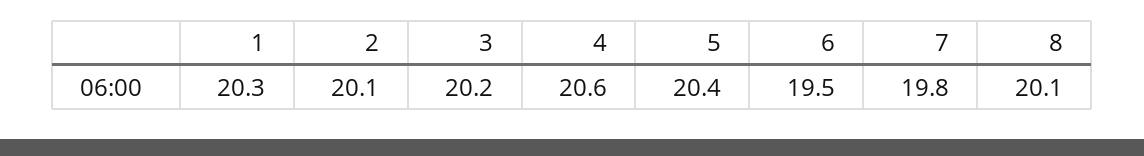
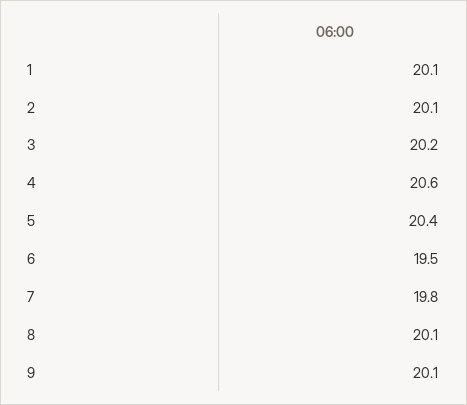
1: 20.3 -> 20.1
9: none -> 20.1

